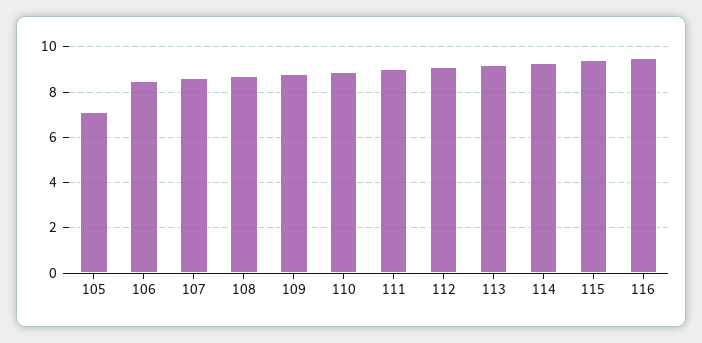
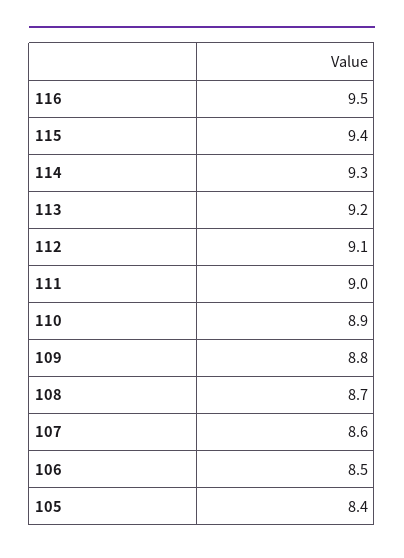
105: 7 -> 8.4

